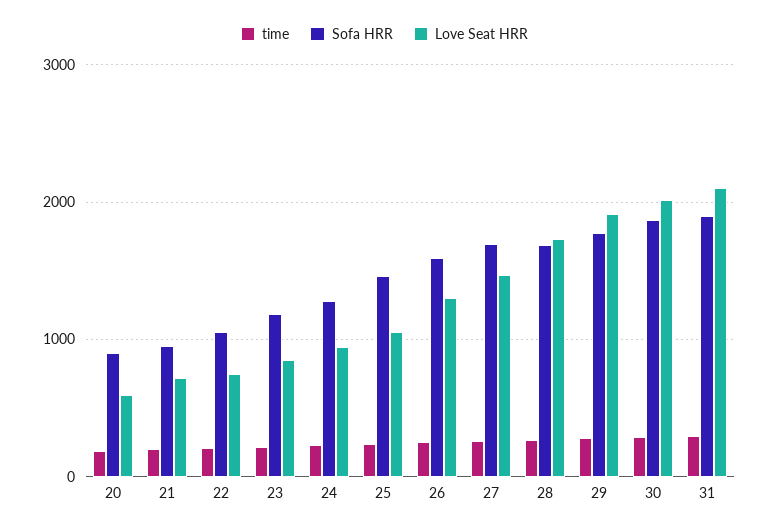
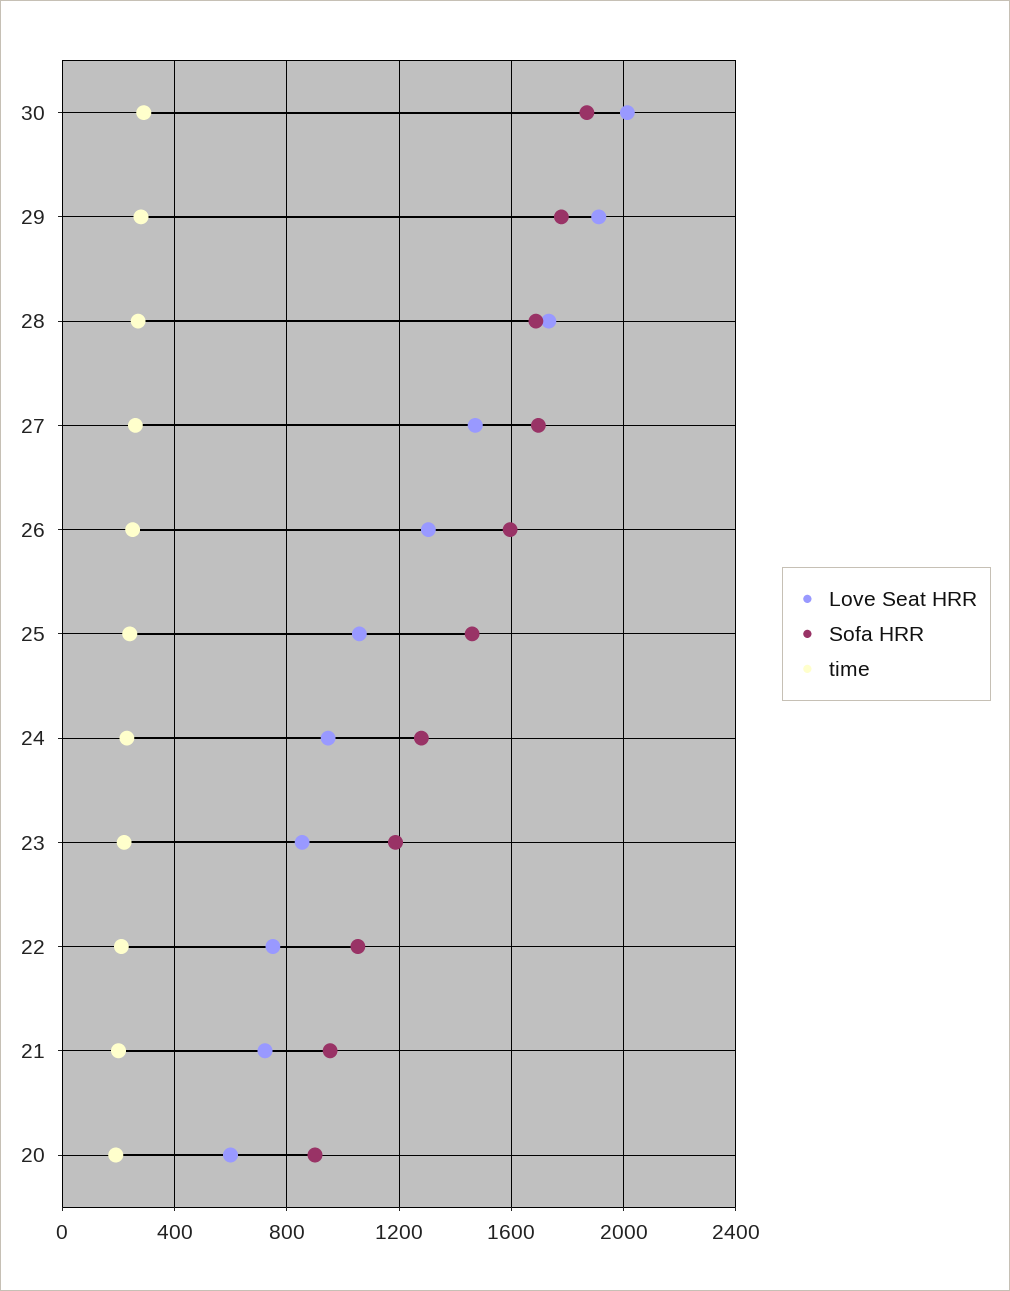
time, 31: 300 -> none
Sofa HRR, 31: 1900 -> none
Love Seat HRR, 31: 2100 -> none

